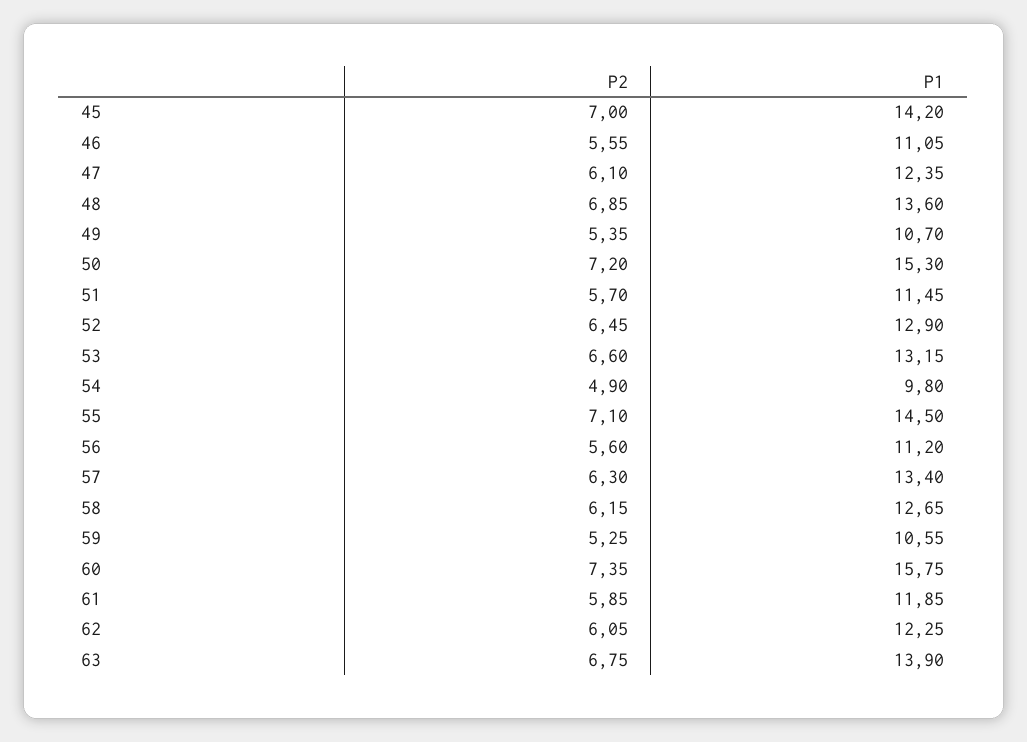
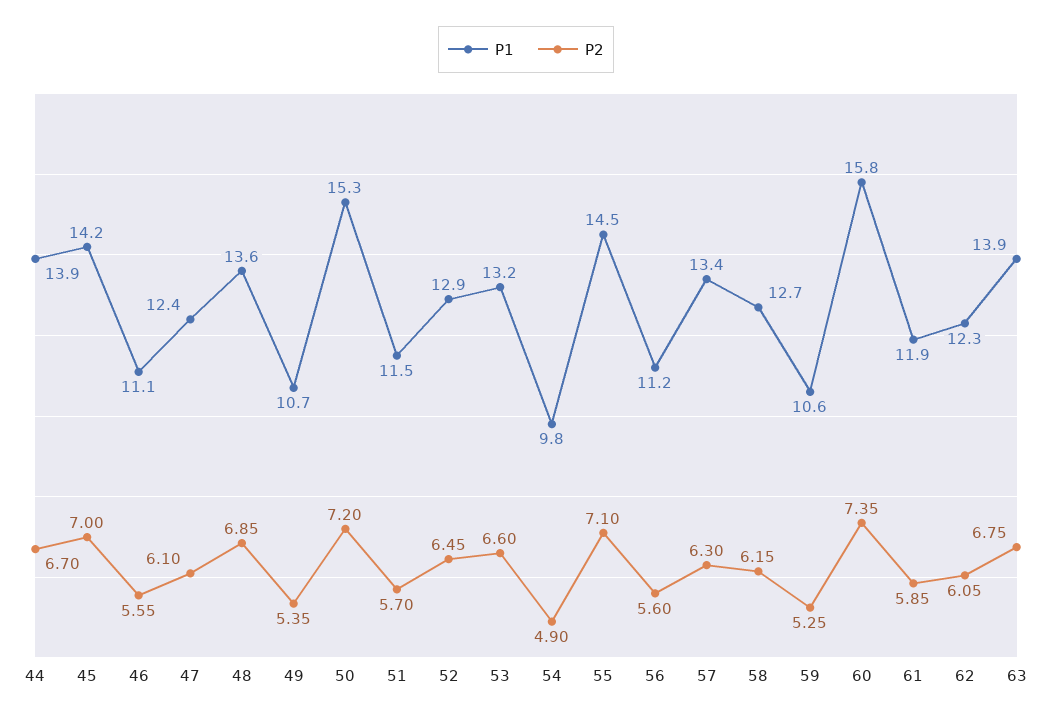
P1, 44: none -> 13.9
P2, 44: none -> 6.7

